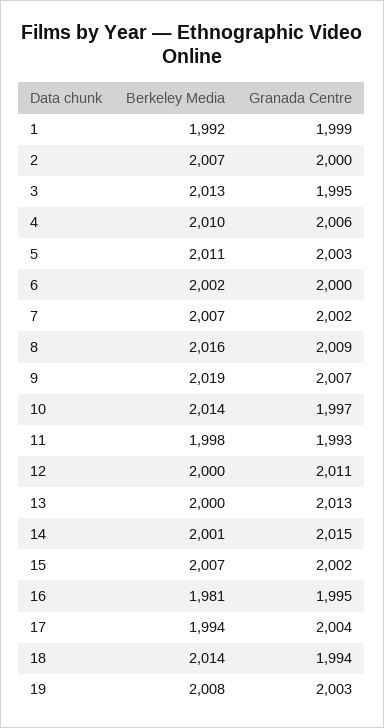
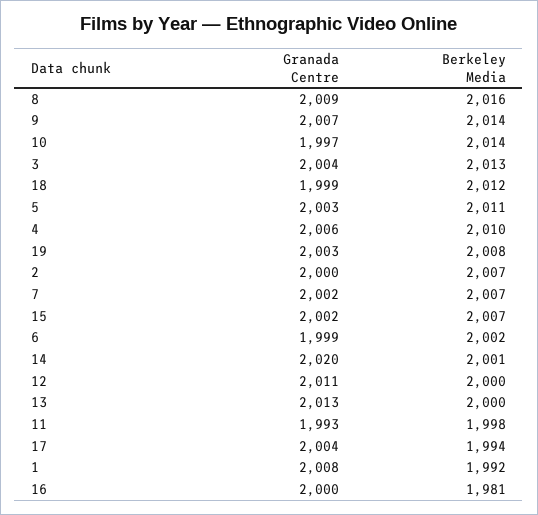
Granada Centre, 1: 1999 -> 2008
Granada Centre, 3: 1995 -> 2004
Granada Centre, 6: 2000 -> 1999
Berkeley Media, 9: 2019 -> 2014
Granada Centre, 14: 2015 -> 2020
Granada Centre, 16: 1995 -> 2000
Berkeley Media, 18: 2014 -> 2012
Granada Centre, 18: 1994 -> 1999

